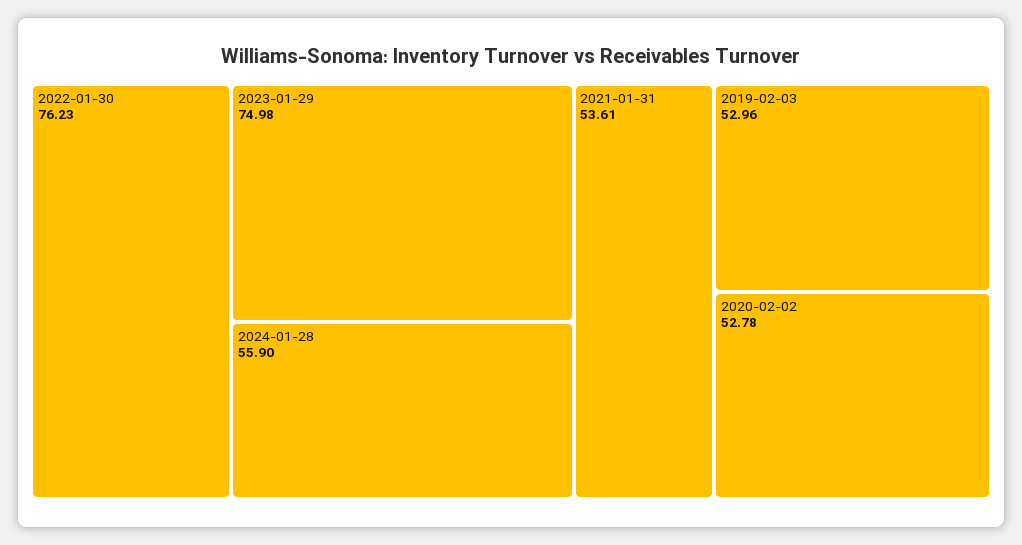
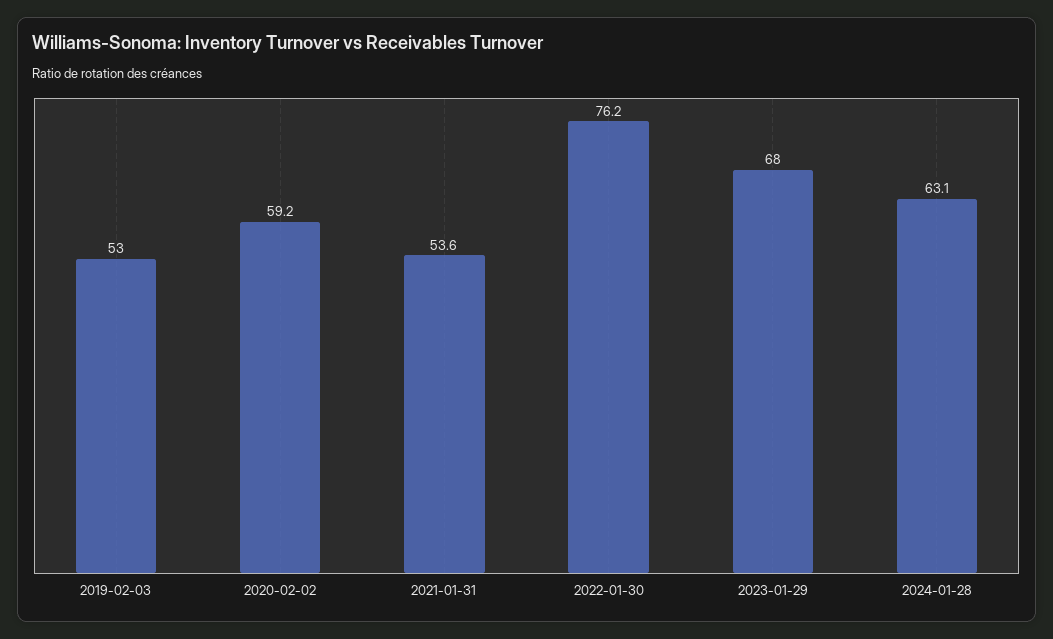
2023-01-29: 74.98 -> 68
2024-01-28: 55.9 -> 63.1
2020-02-02: 52.78 -> 59.2

